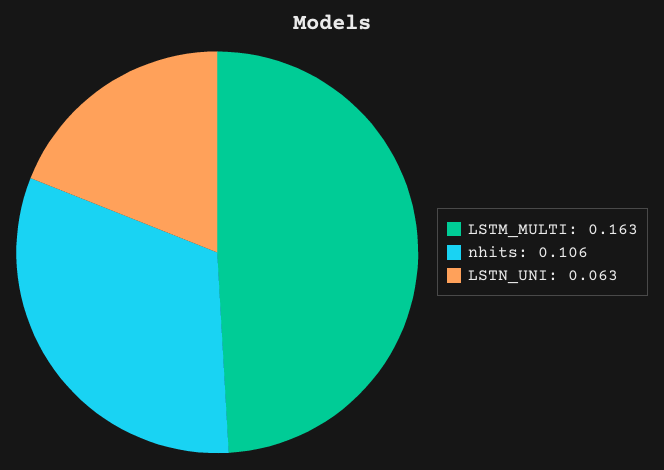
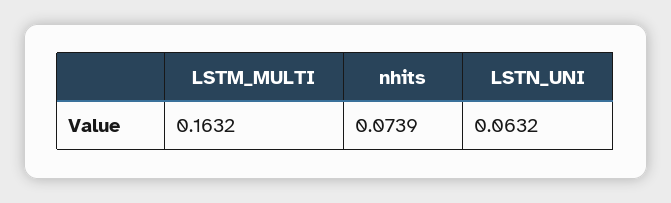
nhits: 0.106 -> 0.0739

